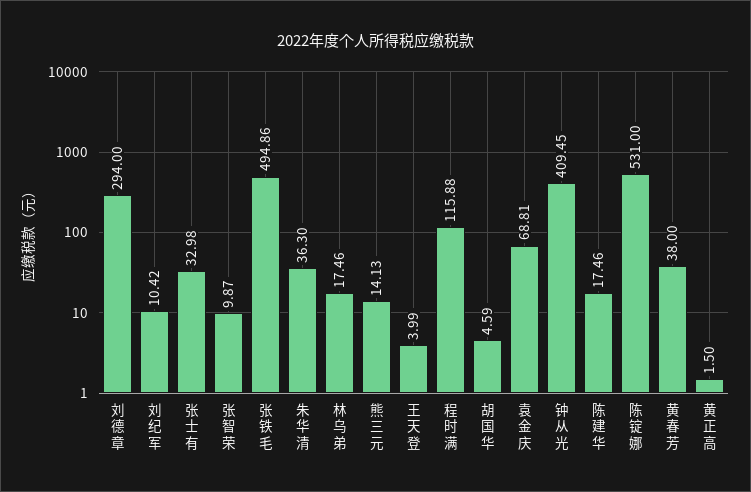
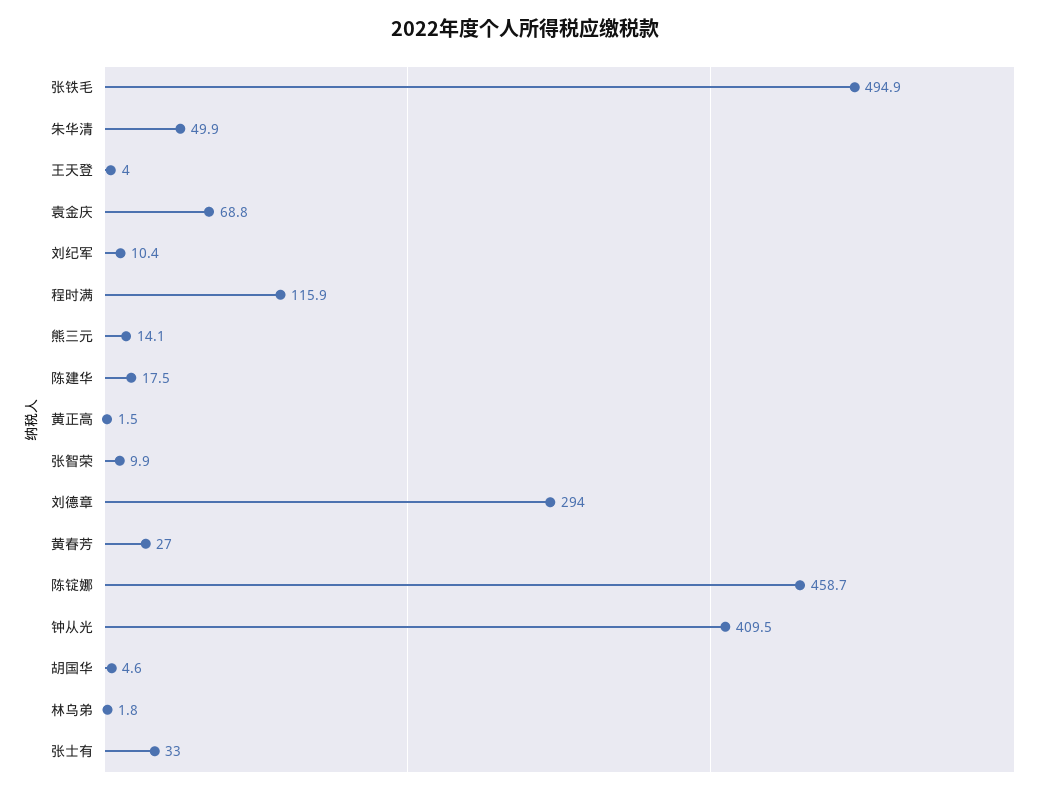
朱华清: 36.3 -> 49.9
林乌弟: 17.46 -> 1.8
陈锭娜: 531 -> 458.7
黄春芳: 38 -> 27

